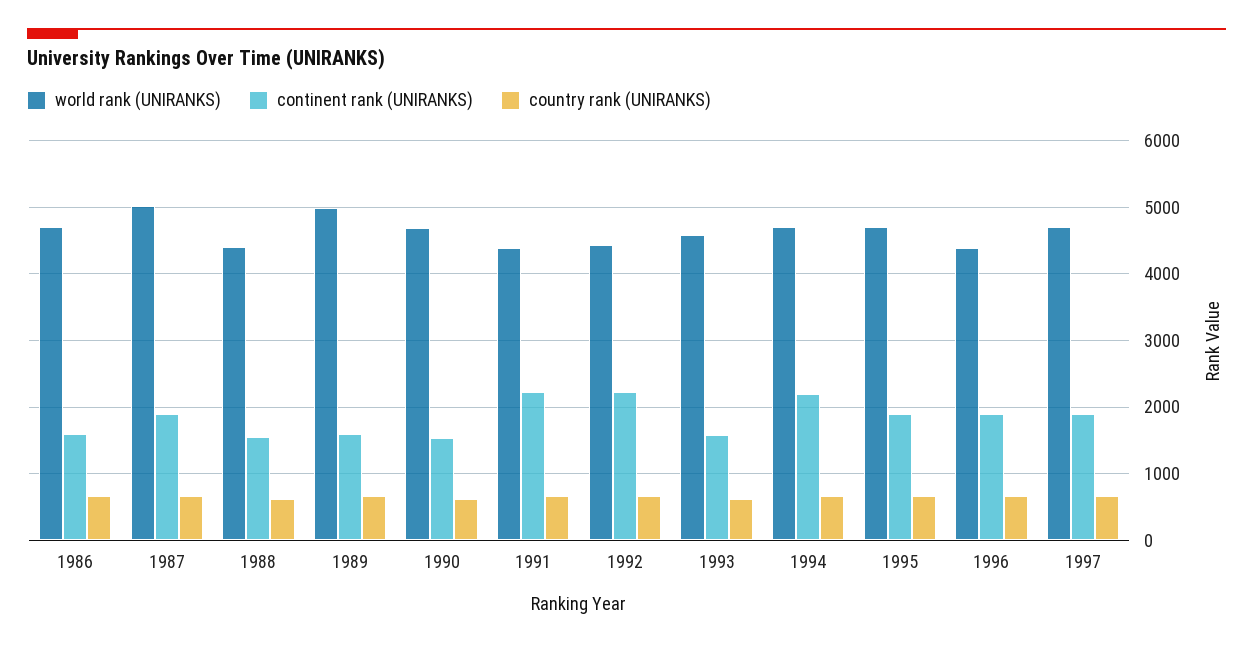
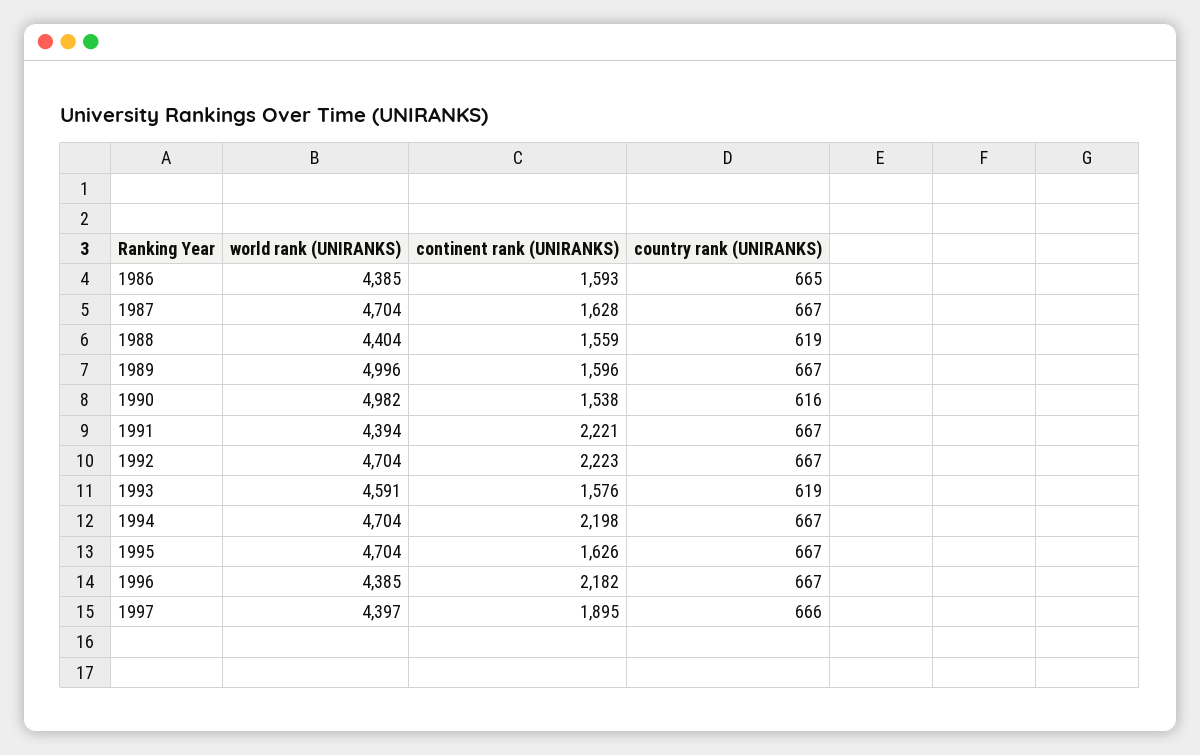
world rank (UNIRANKS), 1986: 4700 -> 4385
world rank (UNIRANKS), 1987: 5000 -> 4704
continent rank (UNIRANKS), 1987: 1900 -> 1628
world rank (UNIRANKS), 1990: 4700 -> 4982
world rank (UNIRANKS), 1992: 4400 -> 4704
continent rank (UNIRANKS), 1995: 1900 -> 1626
continent rank (UNIRANKS), 1996: 1900 -> 2182
world rank (UNIRANKS), 1997: 4700 -> 4397

